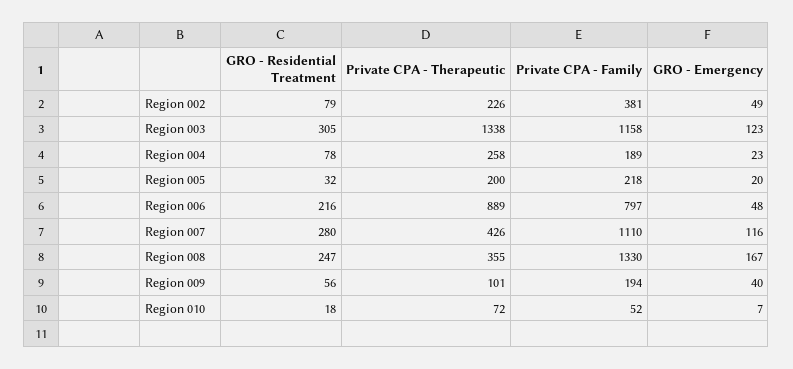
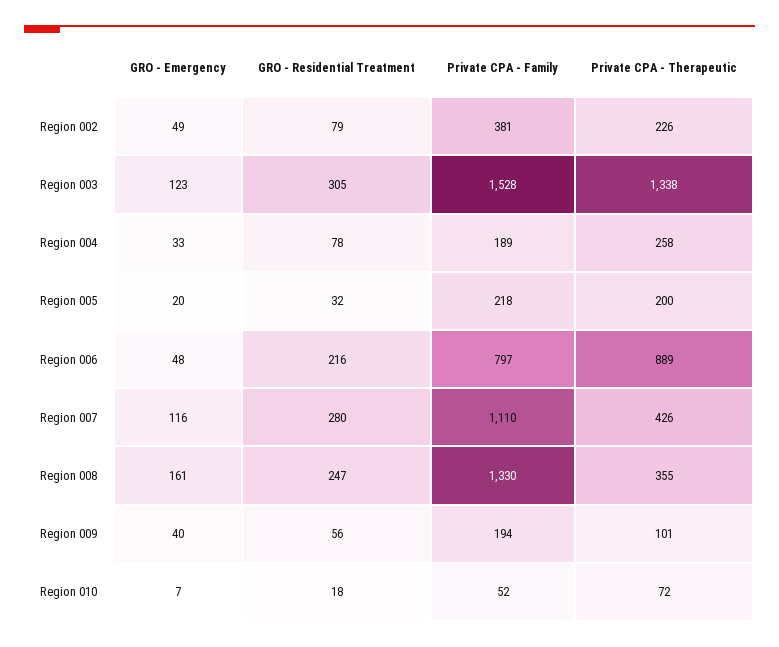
Private CPA - Family, Region 003: 1158 -> 1528
GRO - Emergency, Region 004: 23 -> 33
GRO - Emergency, Region 008: 167 -> 161

